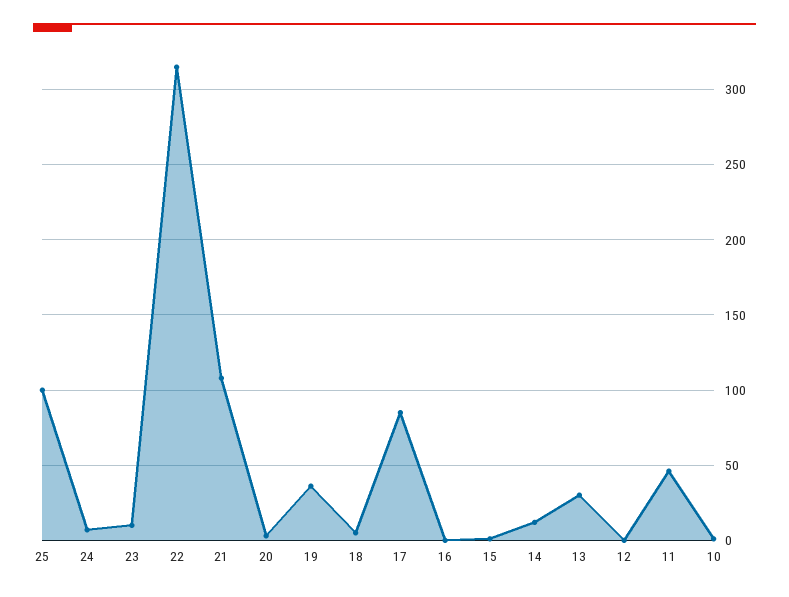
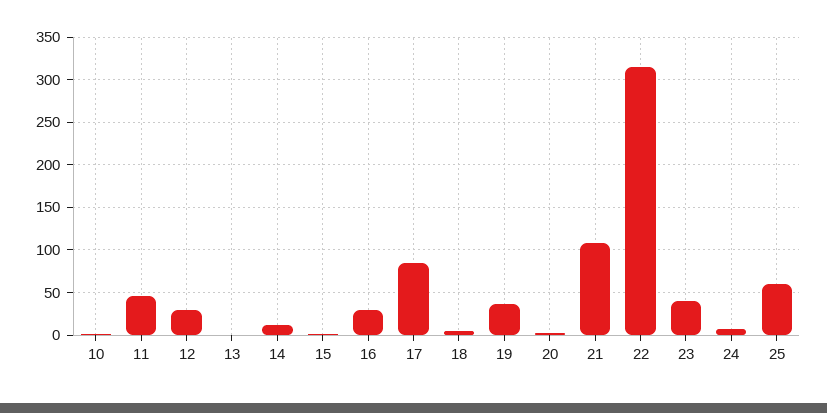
25: 100 -> 60
23: 10 -> 40
16: 0 -> 30
13: 30 -> 0
12: 0 -> 30

